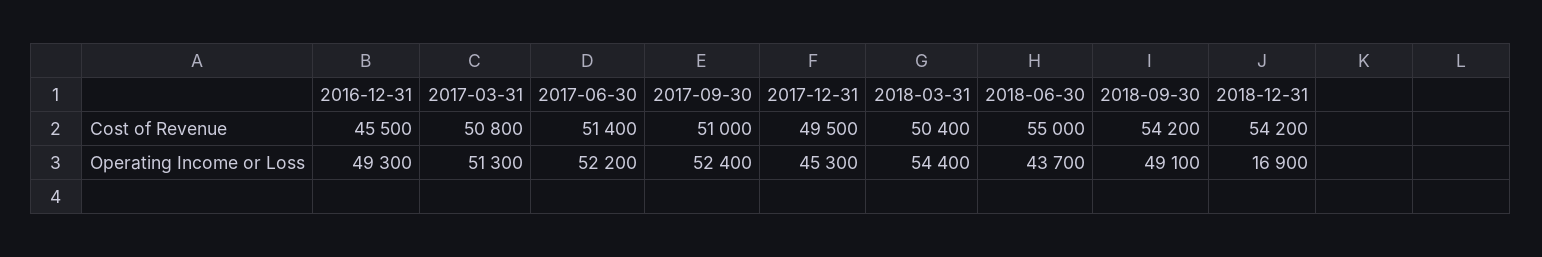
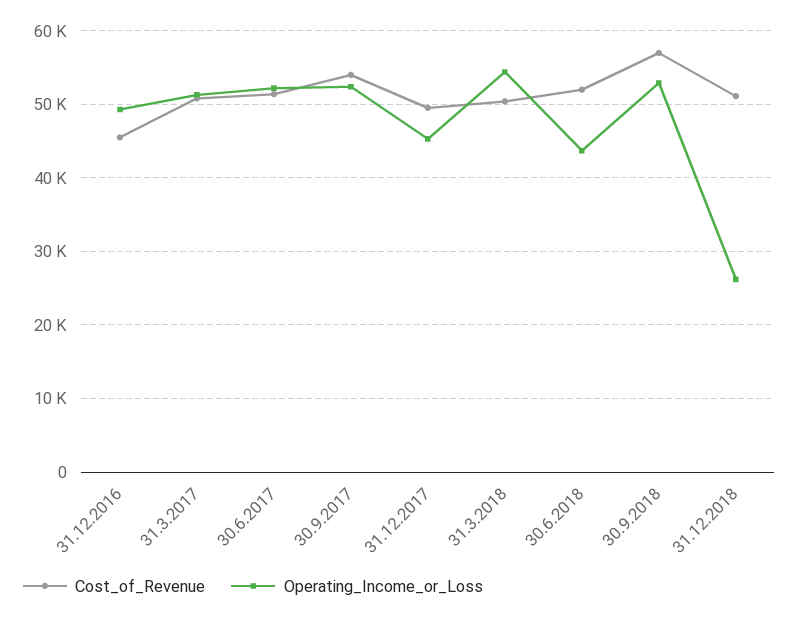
Cost of Revenue, 2017-09-30: 51000 -> 54000
Cost of Revenue, 2018-06-30: 55000 -> 52000
Cost of Revenue, 2018-09-30: 54200 -> 57000
Cost of Revenue, 2018-12-31: 54200 -> 51000
Operating Income or Loss, 2018-09-30: 49100 -> 53000
Operating Income or Loss, 2018-12-31: 16900 -> 26000

